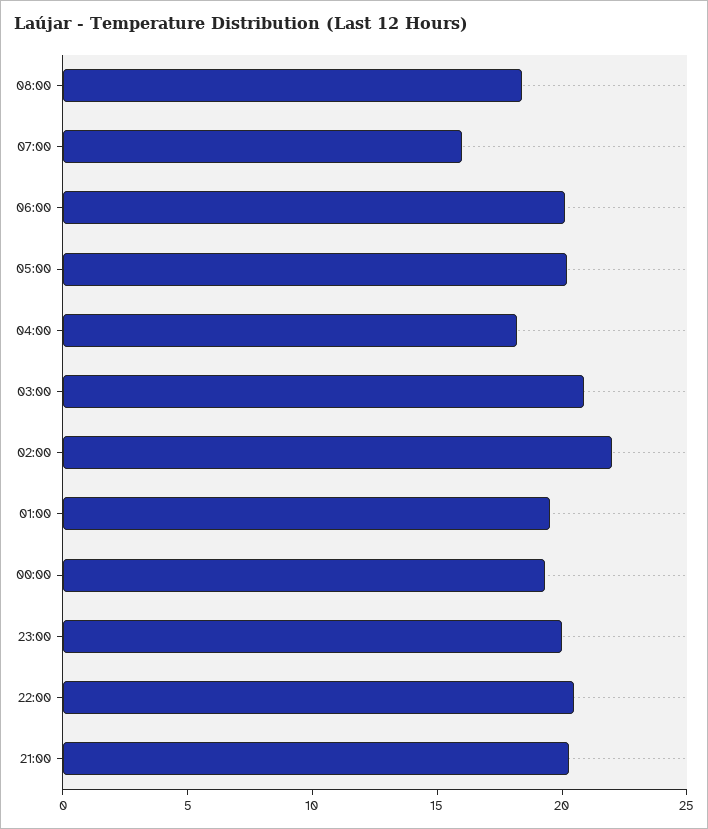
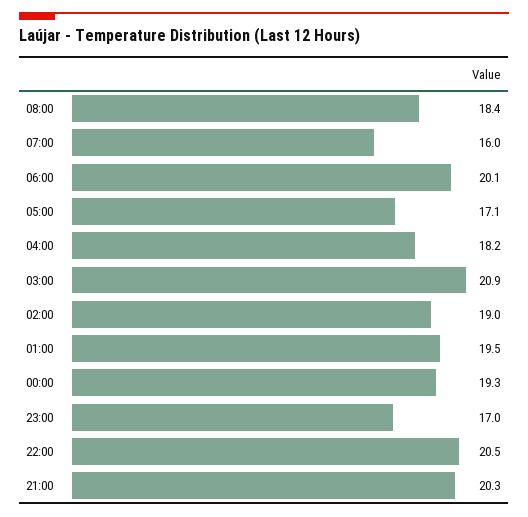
05:00: 20 -> 17.1
02:00: 22 -> 19
23:00: 20 -> 17

